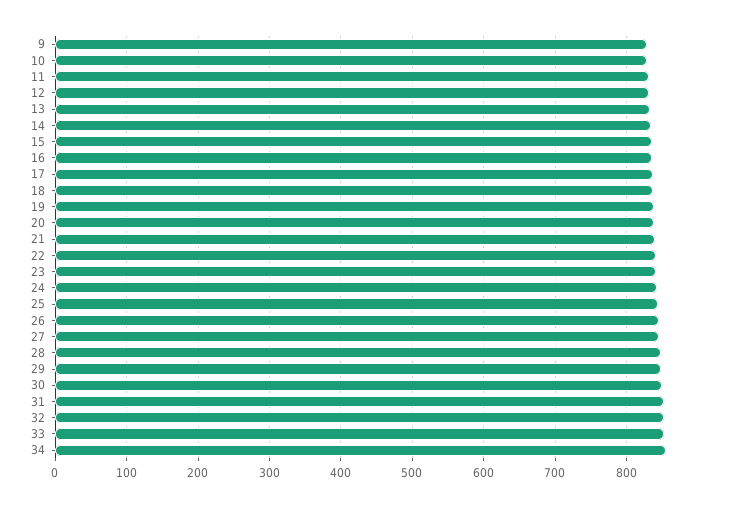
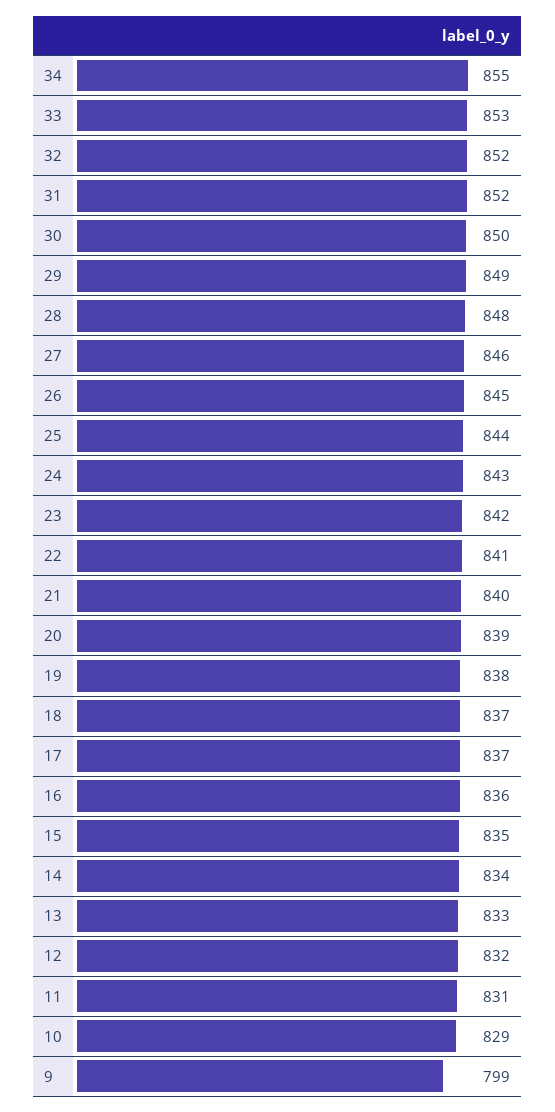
9: 830 -> 799

